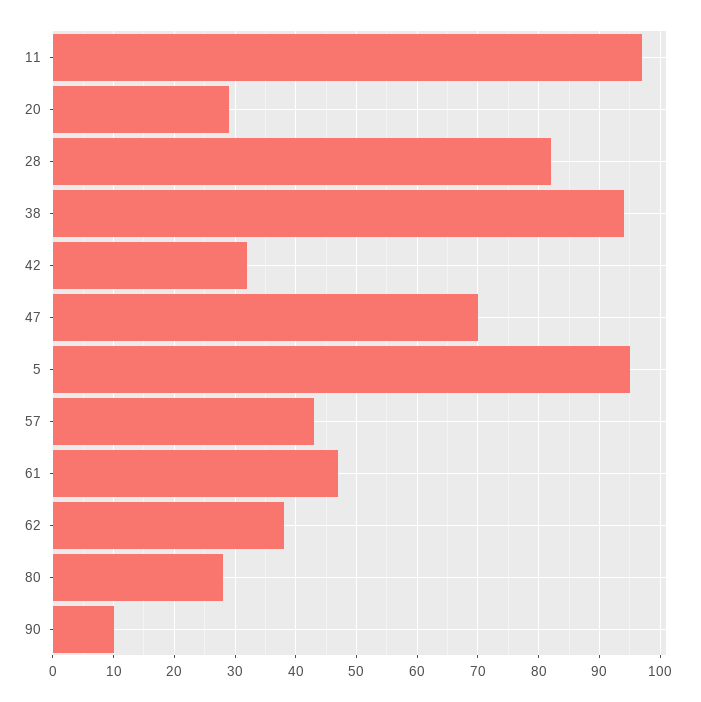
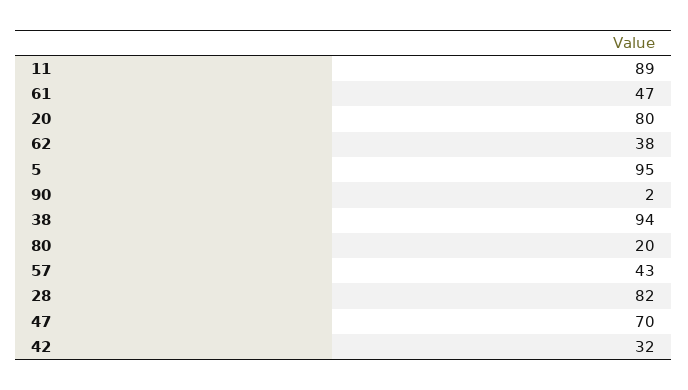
11: 97 -> 89
20: 29 -> 80
80: 28 -> 20
90: 10 -> 2

